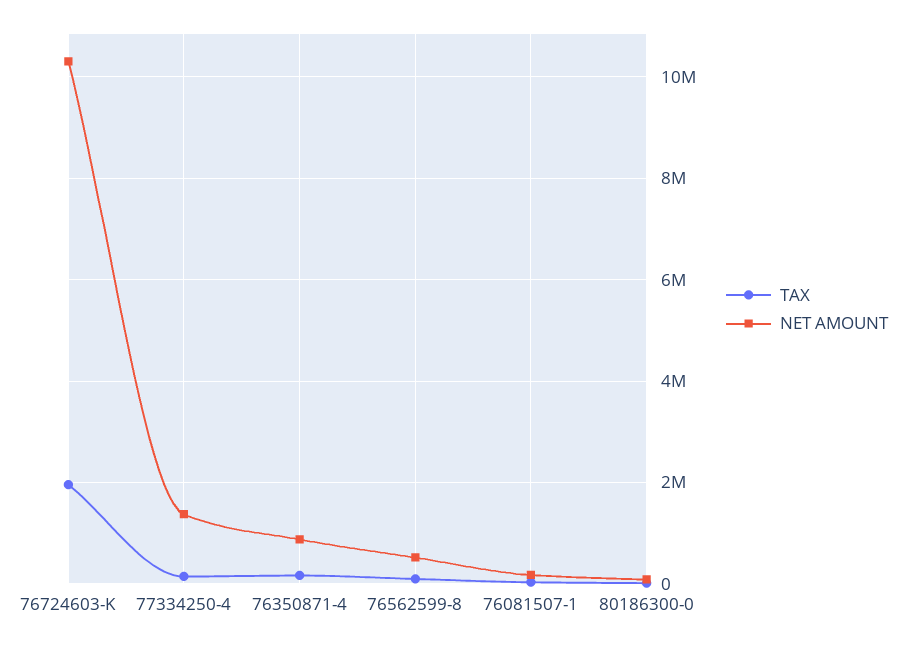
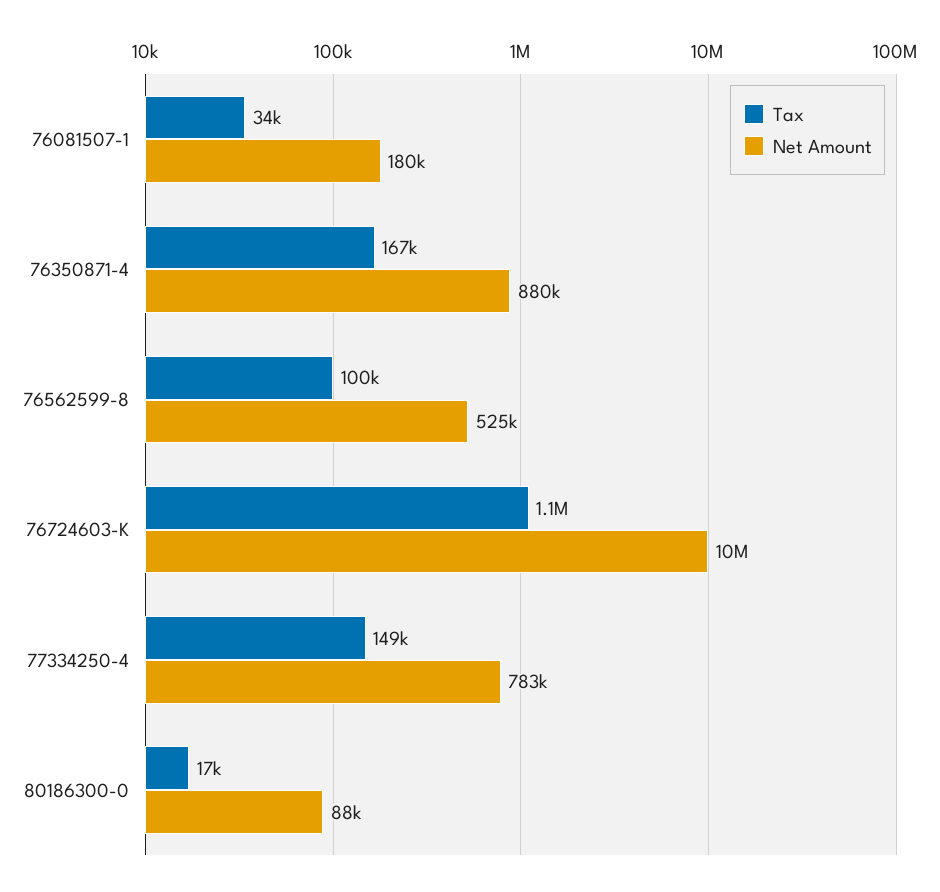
TAX, 76724603-K: 2000000 -> 1100000
NET AMOUNT, 77334250-4: 1400000 -> 783000

